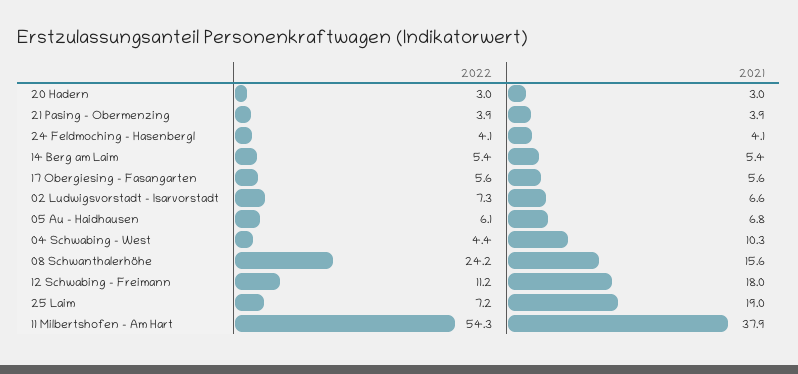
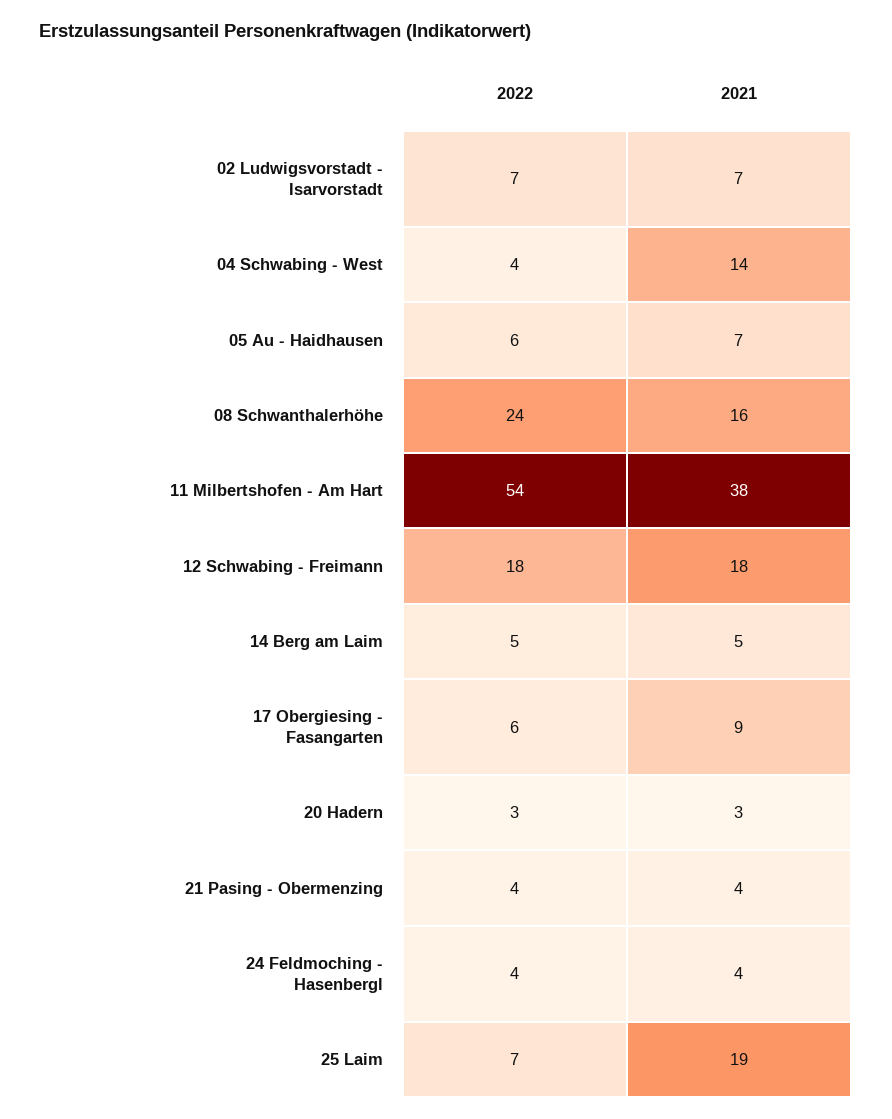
2021, 17 Obergiesing - Fasangarten: 5.6 -> 9
2021, 04 Schwabing - West: 10.3 -> 14
2022, 12 Schwabing - Freimann: 11.2 -> 18

